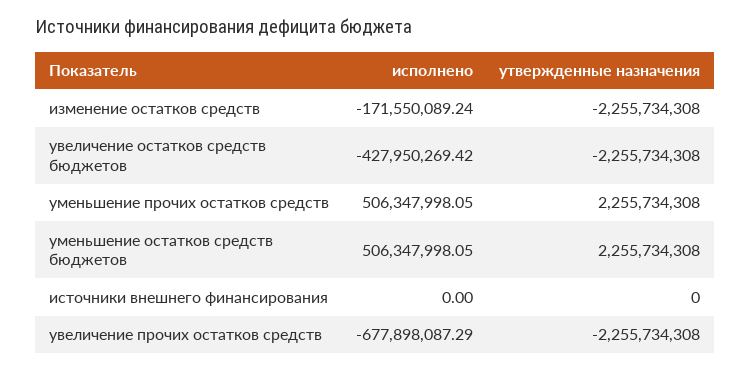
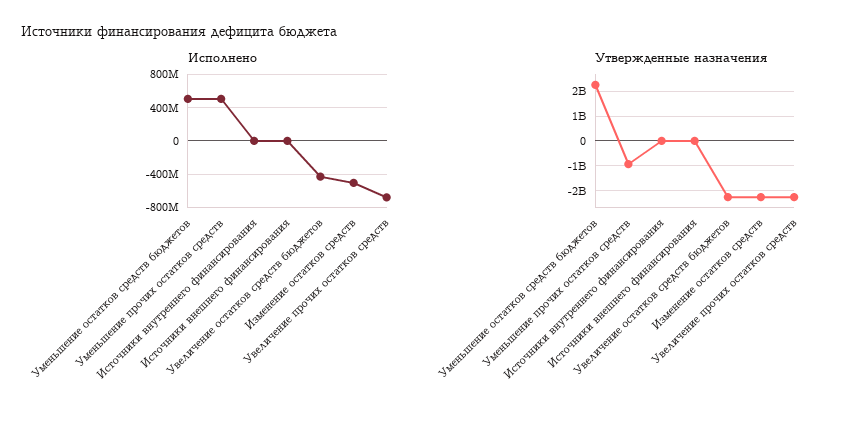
исполнено, изменение остатков средств: -171550089.24 -> -500000000
утвержденные назначения, уменьшение прочих остатков средств: 2255734308 -> -1000000000
исполнено, Источники внутреннего финансирования: none -> 0
утвержденные назначения, Источники внутреннего финансирования: none -> 0

